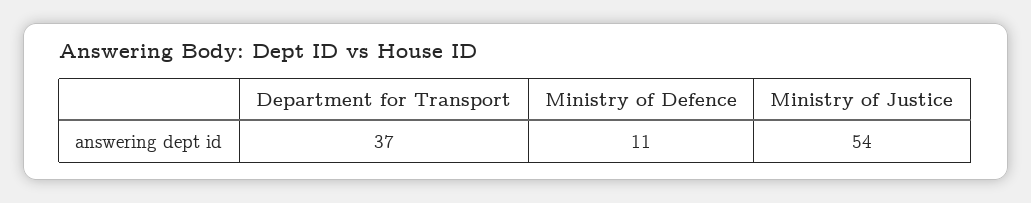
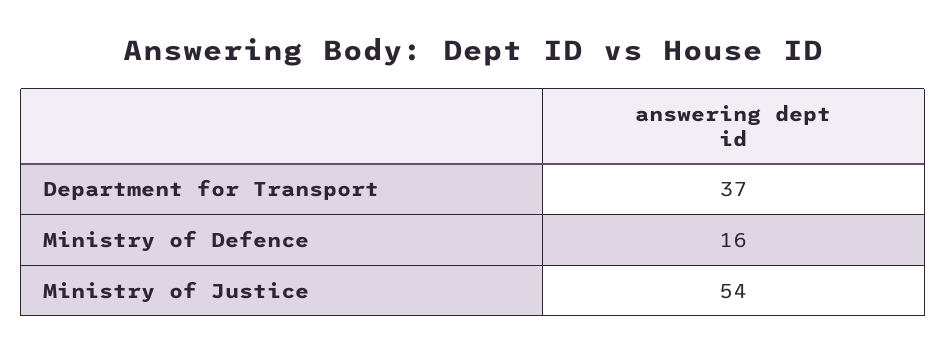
Ministry of Defence: 11 -> 16

